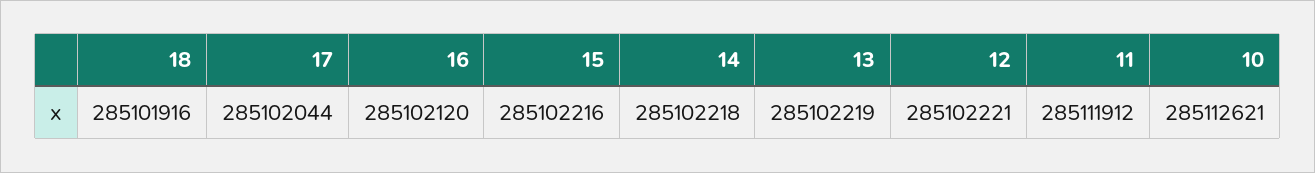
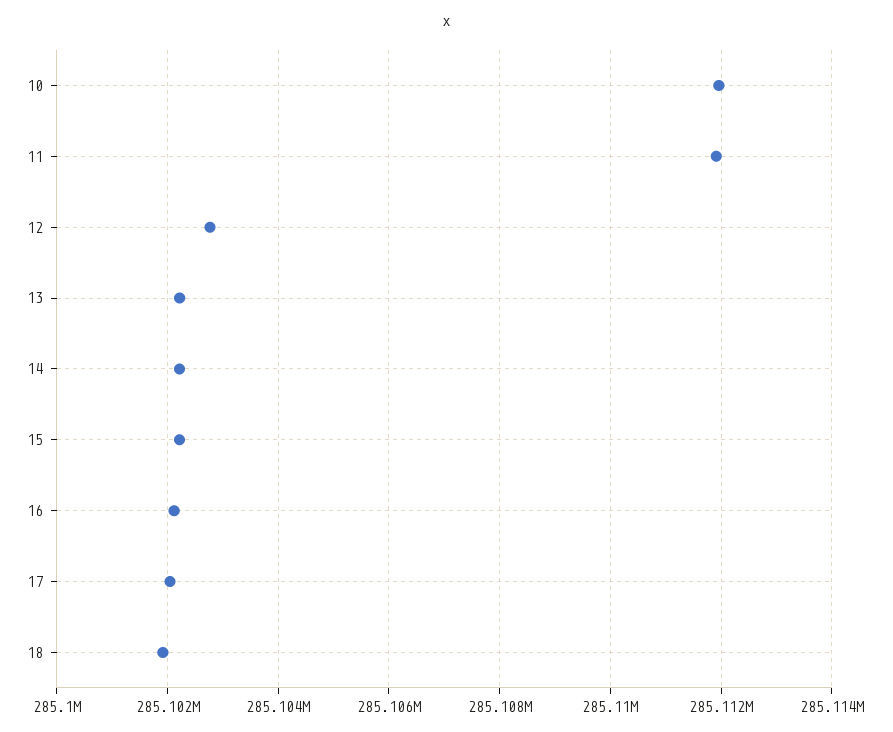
12: 285102221 -> 285102800
10: 285112621 -> 285112000

